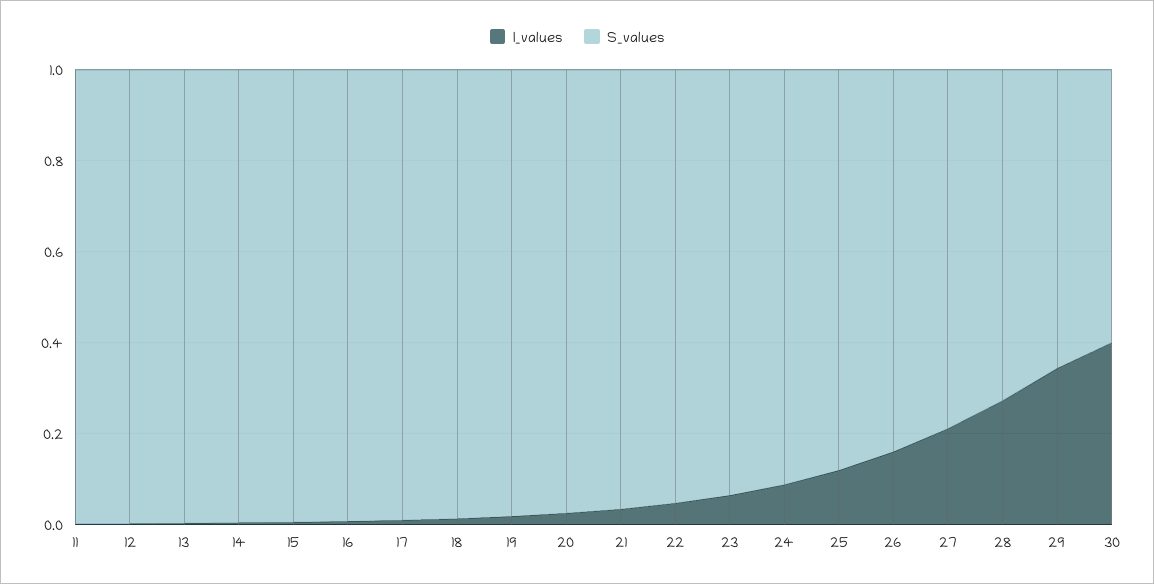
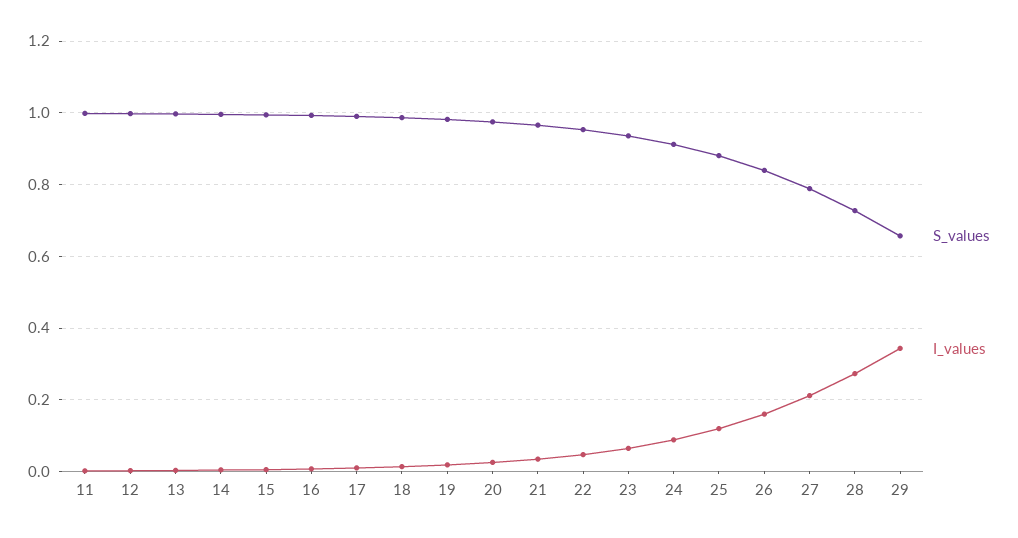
I_values, 30: 0.4 -> none
S_values, 30: 0.6 -> none

